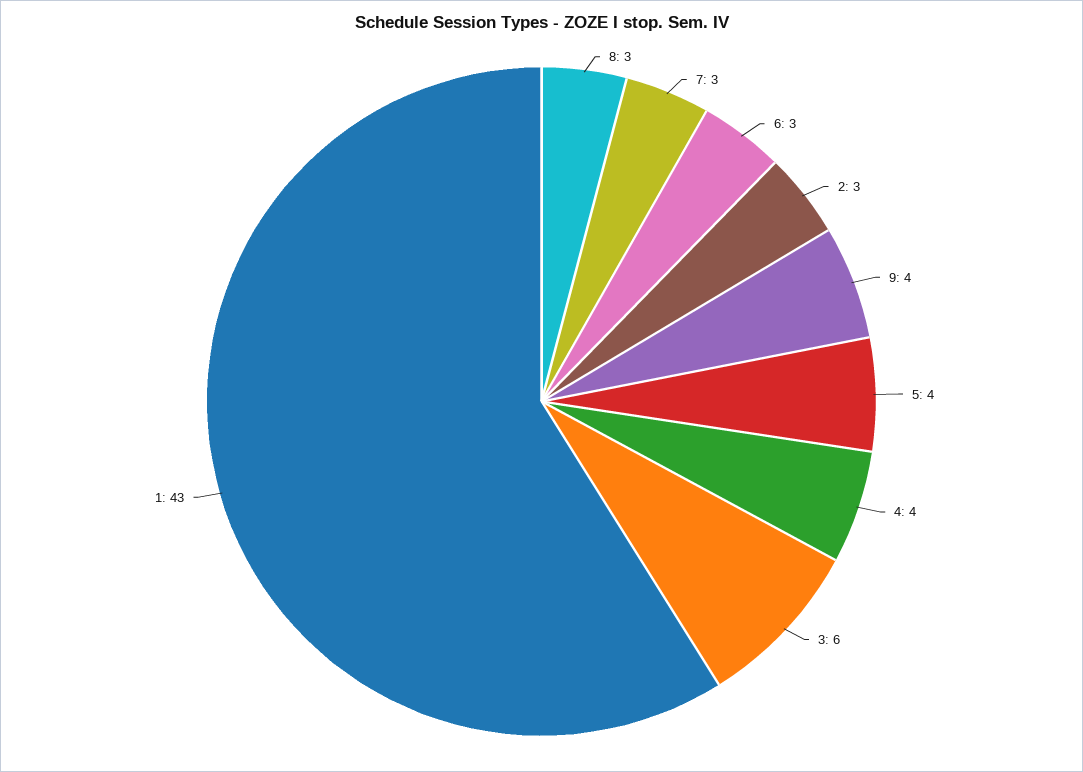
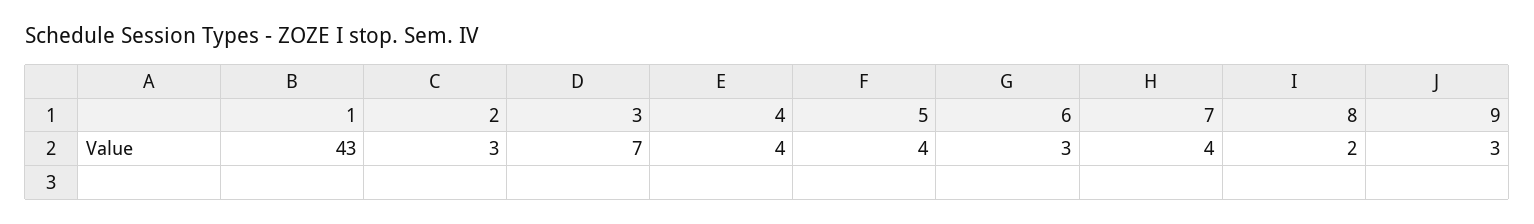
8: 3 -> 2
7: 3 -> 4
9: 4 -> 3
3: 6 -> 7

